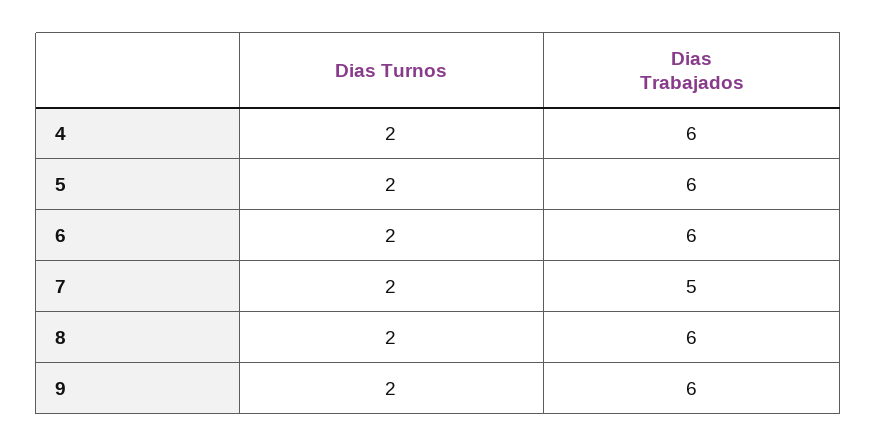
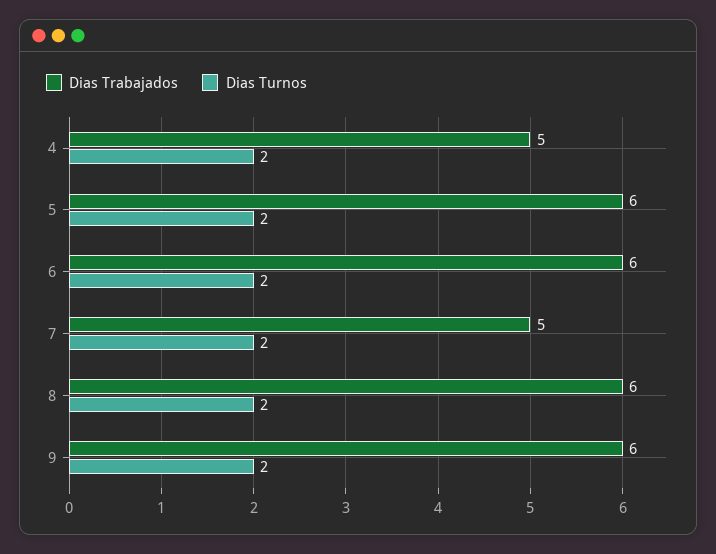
Dias Trabajados, 4: 6 -> 5

